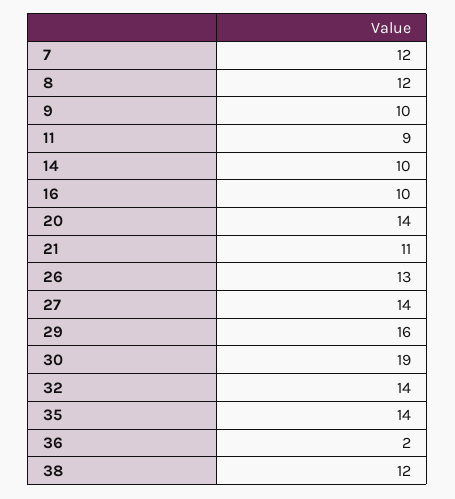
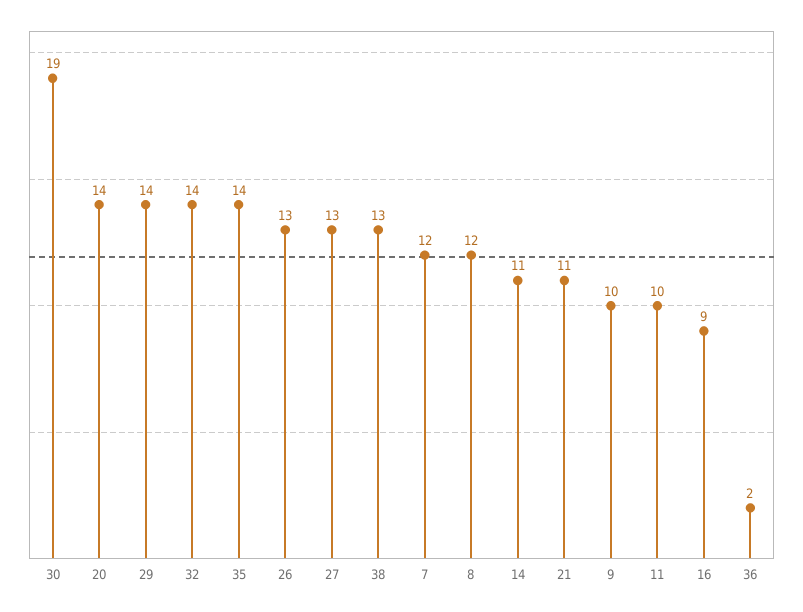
11: 9 -> 10
14: 10 -> 11
16: 10 -> 9
27: 14 -> 13
29: 16 -> 14
38: 12 -> 13

